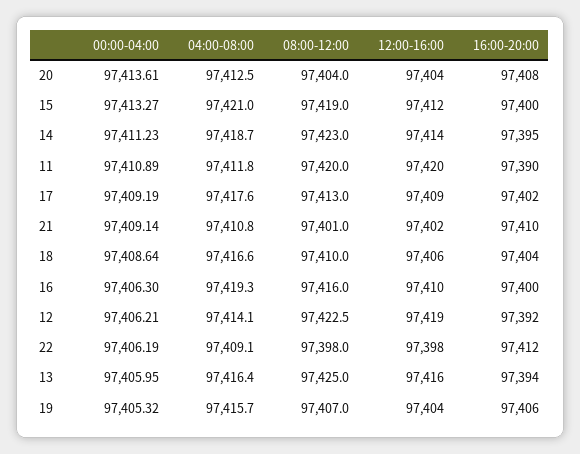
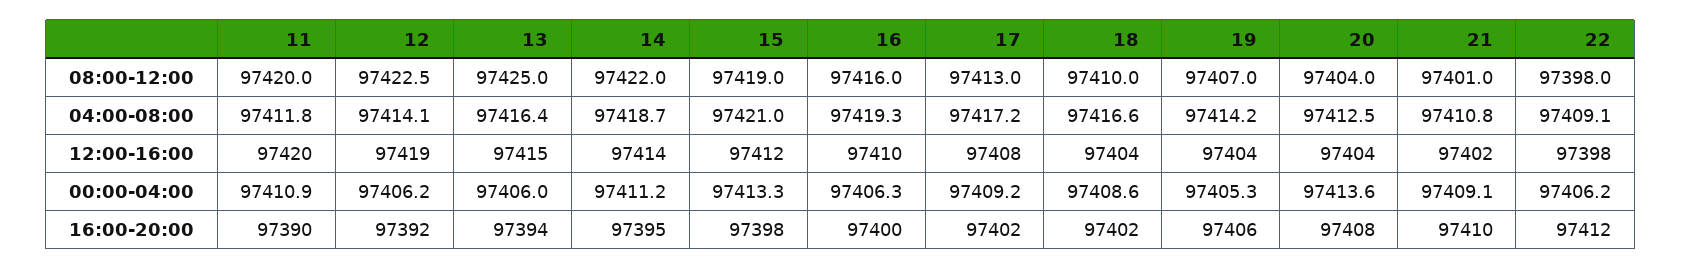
16:00-20:00, 15: 97400 -> 97398
08:00-12:00, 14: 97423 -> 97422
04:00-08:00, 17: 97417.6 -> 97417.2
12:00-16:00, 17: 97409 -> 97408
12:00-16:00, 18: 97406 -> 97404
16:00-20:00, 18: 97404 -> 97402
12:00-16:00, 13: 97416 -> 97415
04:00-08:00, 19: 97415.7 -> 97414.2

